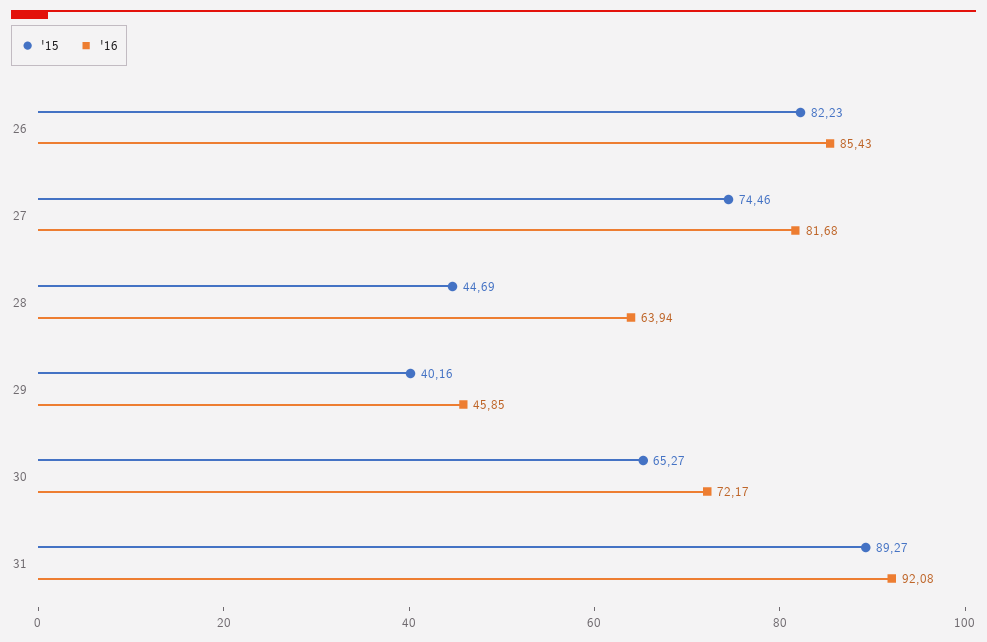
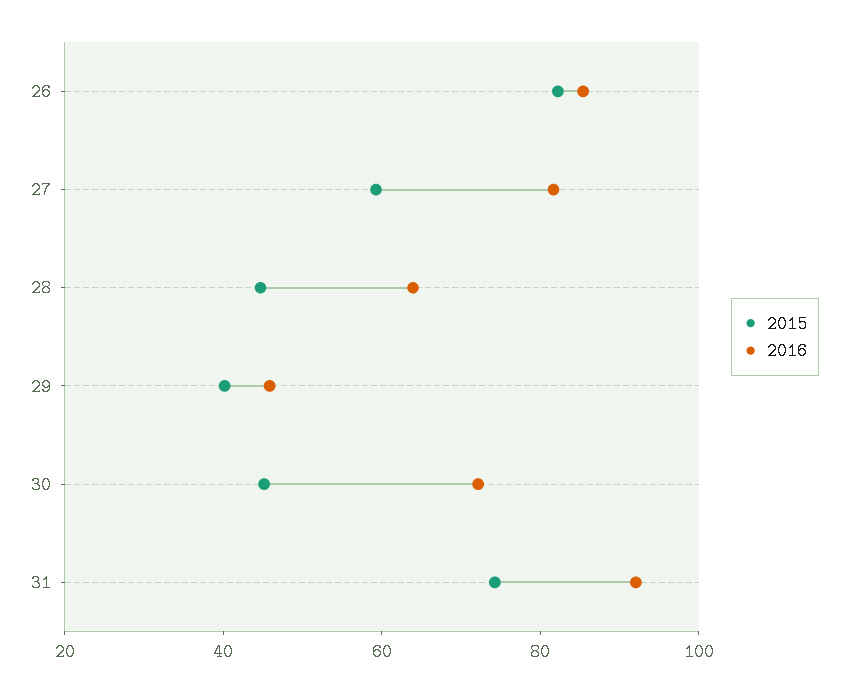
'15, 27: 74.46 -> 60
'15, 30: 65.27 -> 45
'15, 31: 89.27 -> 75

